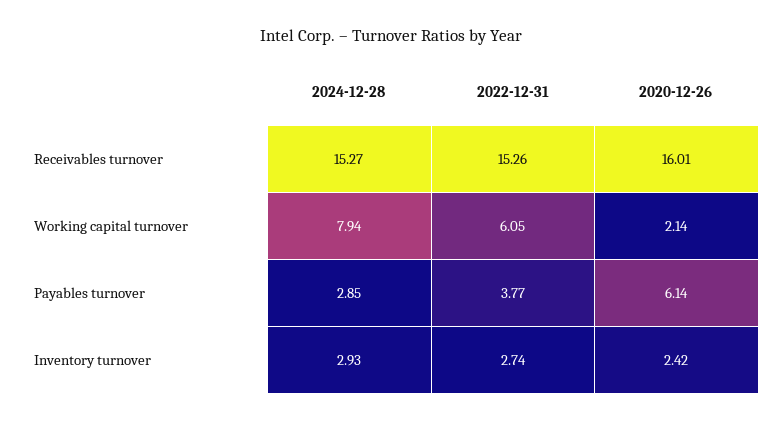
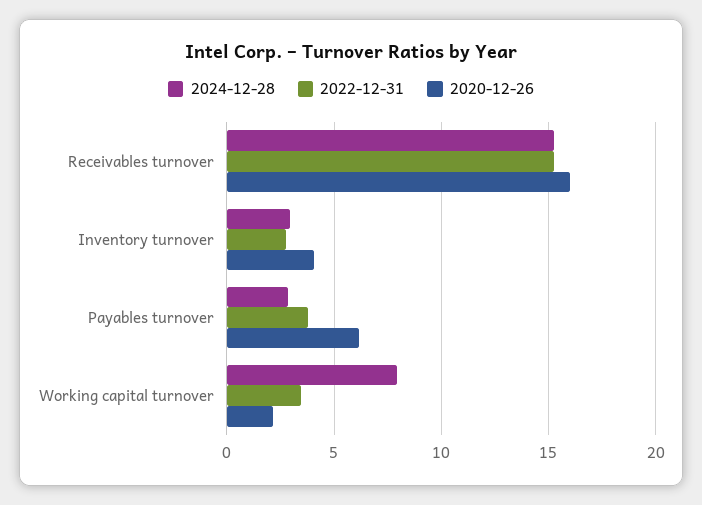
2022-12-31, Working capital turnover: 6.05 -> 3.5
2020-12-26, Inventory turnover: 2.42 -> 4

